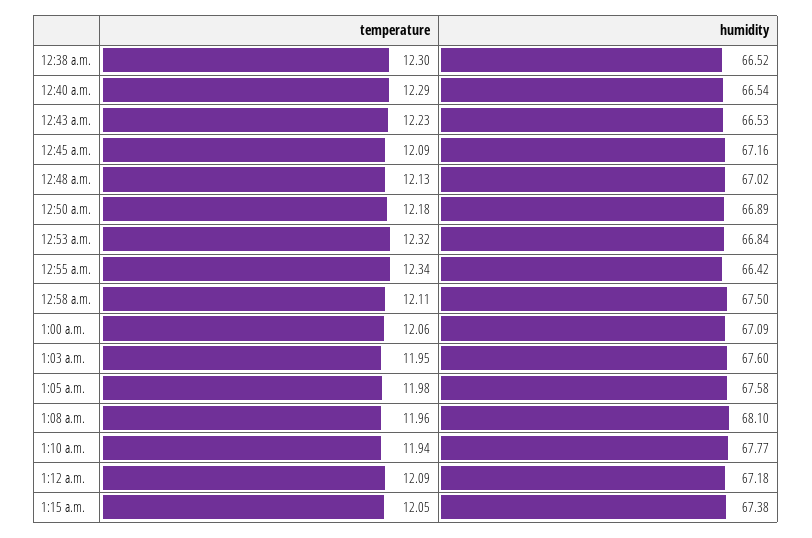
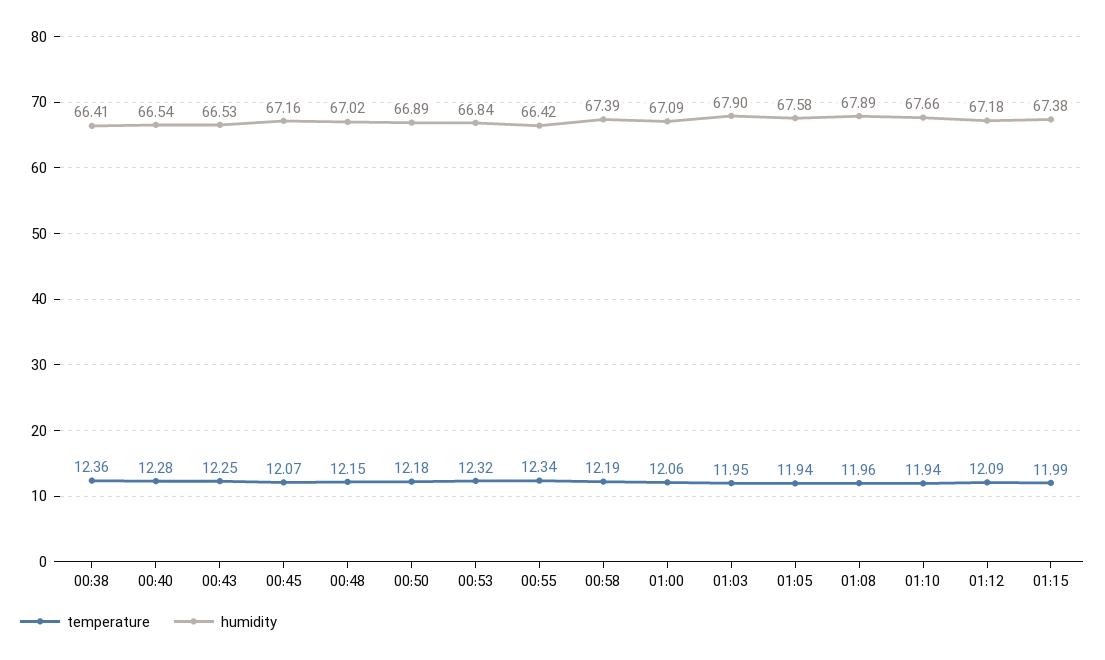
temperature, 12:38 a.m.: 12.3 -> 12.36
humidity, 12:38 a.m.: 66.52 -> 66.41
temperature, 12:40 a.m.: 12.29 -> 12.28
temperature, 12:43 a.m.: 12.23 -> 12.25
temperature, 12:45 a.m.: 12.09 -> 12.07
temperature, 12:48 a.m.: 12.13 -> 12.15
temperature, 12:58 a.m.: 12.11 -> 12.19
humidity, 12:58 a.m.: 67.5 -> 67.39
humidity, 1:03 a.m.: 67.6 -> 67.9
temperature, 1:05 a.m.: 11.98 -> 11.94
humidity, 1:08 a.m.: 68.1 -> 67.89
humidity, 1:10 a.m.: 67.77 -> 67.66
temperature, 1:15 a.m.: 12.05 -> 11.99

